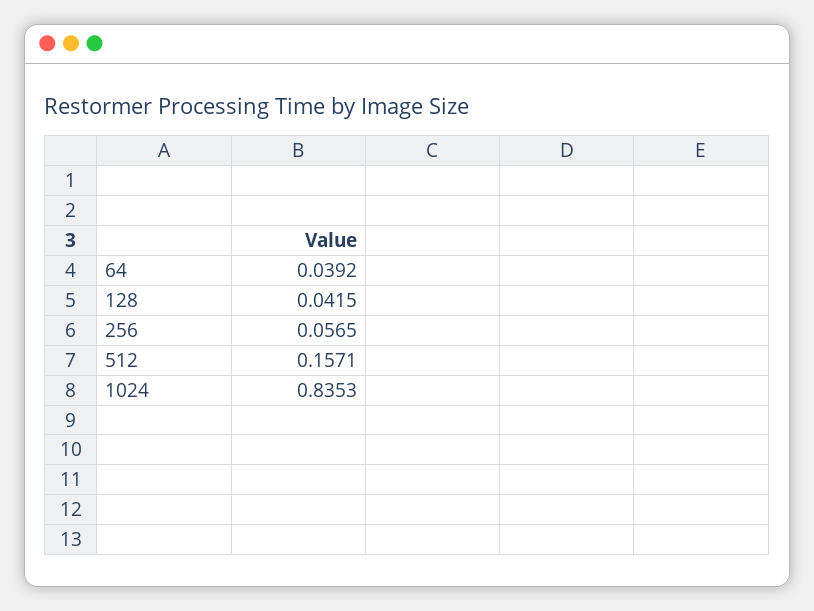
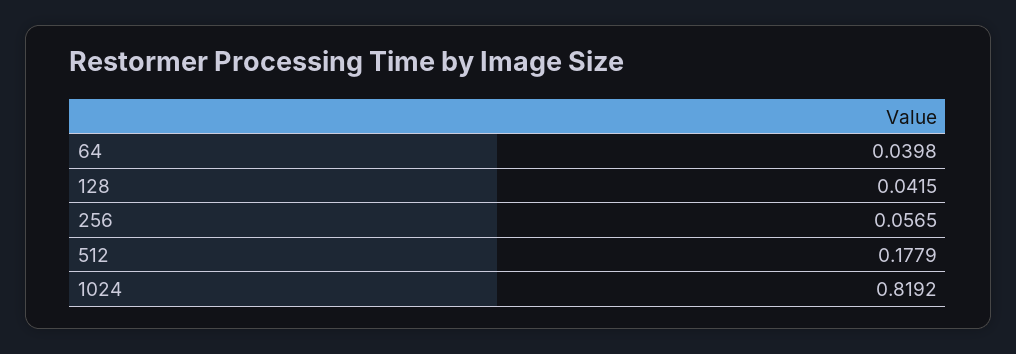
64: 0.0392 -> 0.0398
512: 0.1571 -> 0.1779
1024: 0.8353 -> 0.8192

